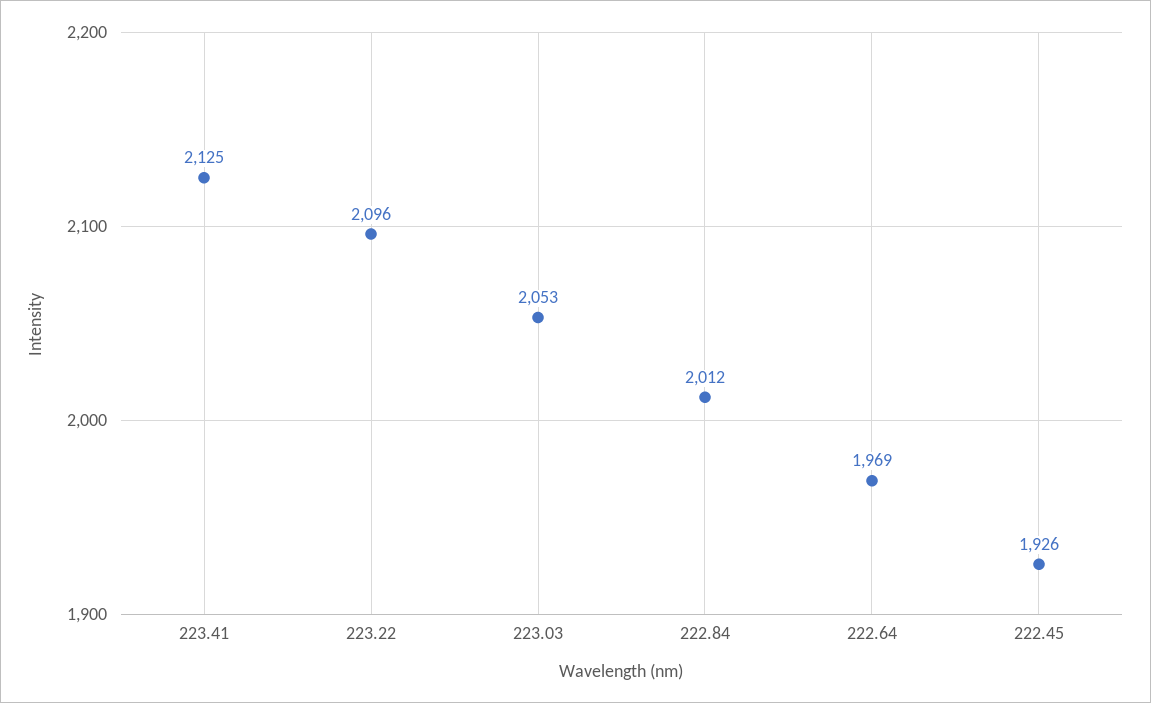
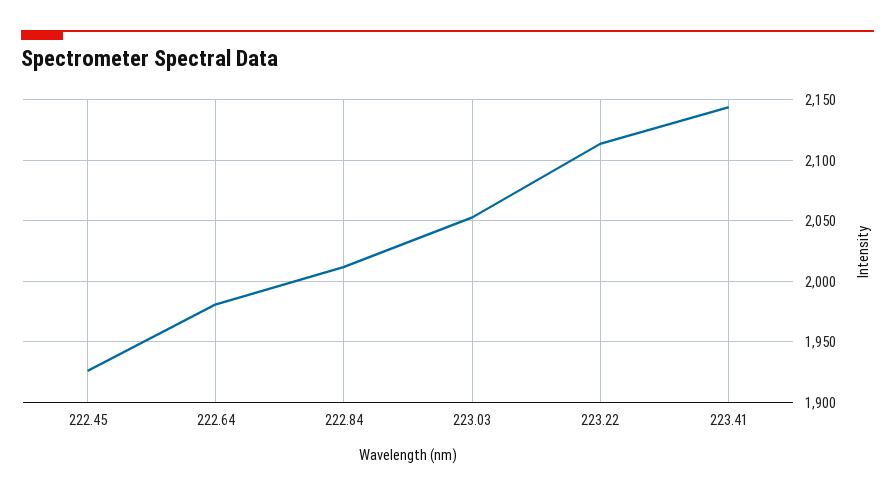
223.41: 2125 -> 2145
223.22: 2096 -> 2115
222.64: 1969 -> 1980

